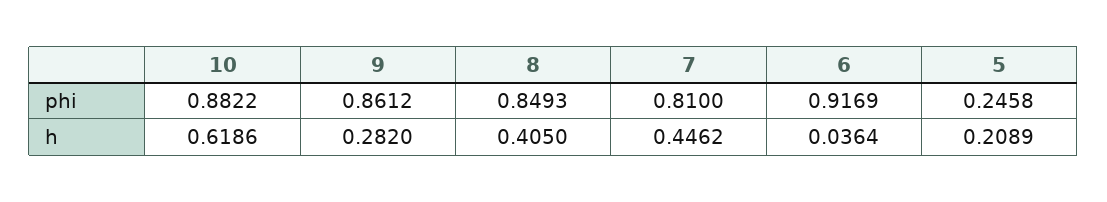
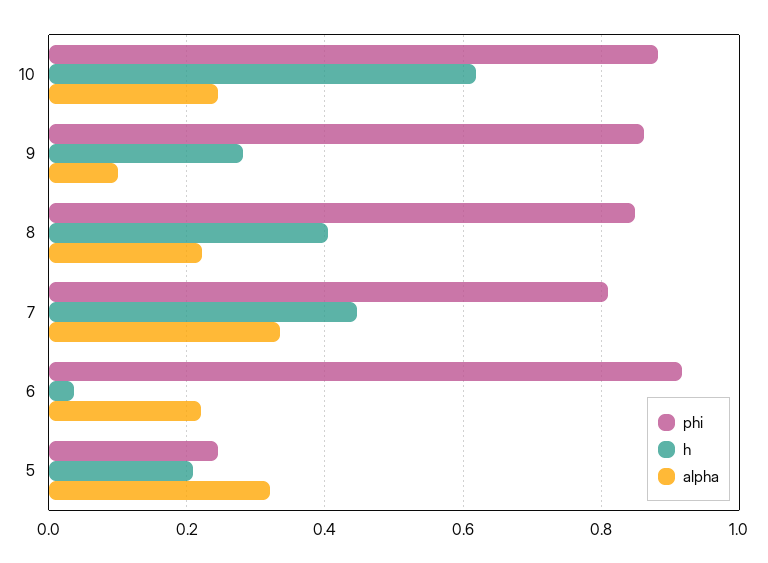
alpha, 10: none -> 0.24
alpha, 9: none -> 0.1
alpha, 8: none -> 0.22
alpha, 7: none -> 0.34
alpha, 6: none -> 0.22
alpha, 5: none -> 0.32

